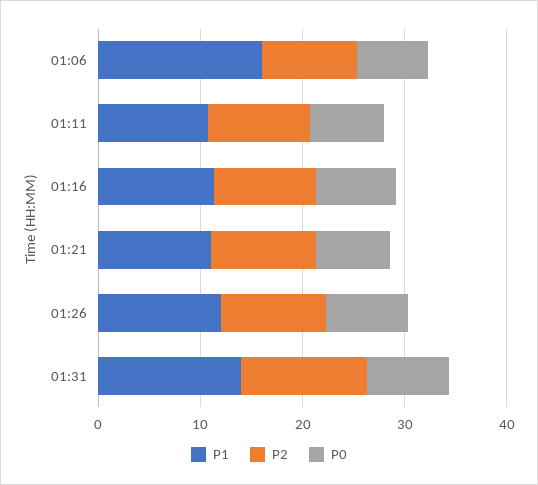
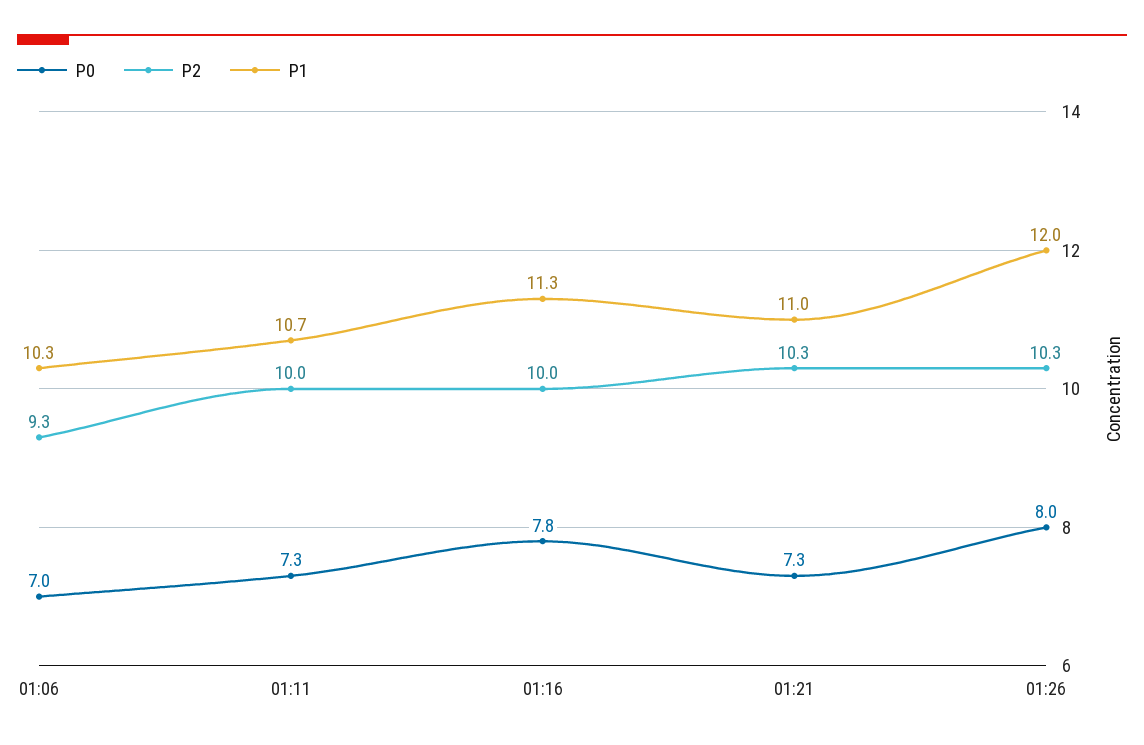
P1, 01:06: 16 -> 10.3
P1, 01:31: 14 -> none
P2, 01:31: 12 -> none
P0, 01:31: 8 -> none

